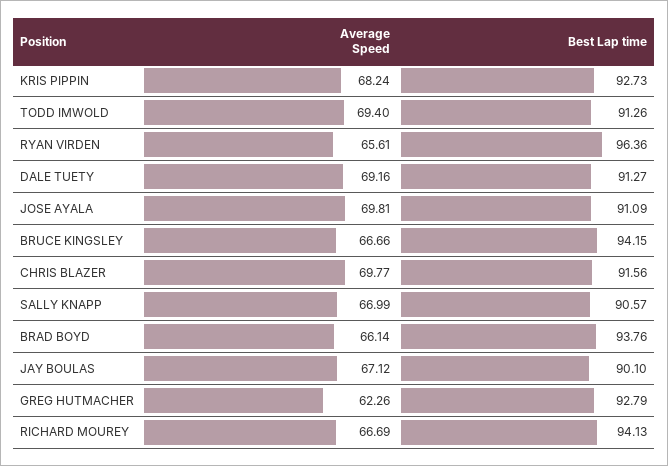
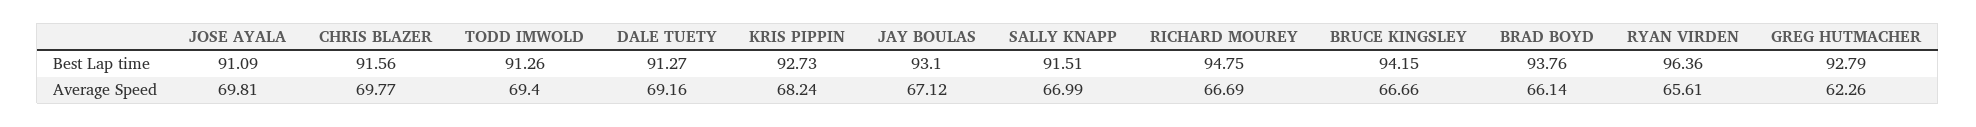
Best Lap time, SALLY KNAPP: 90.57 -> 91.51
Best Lap time, JAY BOULAS: 90.1 -> 93.1
Best Lap time, RICHARD MOUREY: 94.13 -> 94.75

